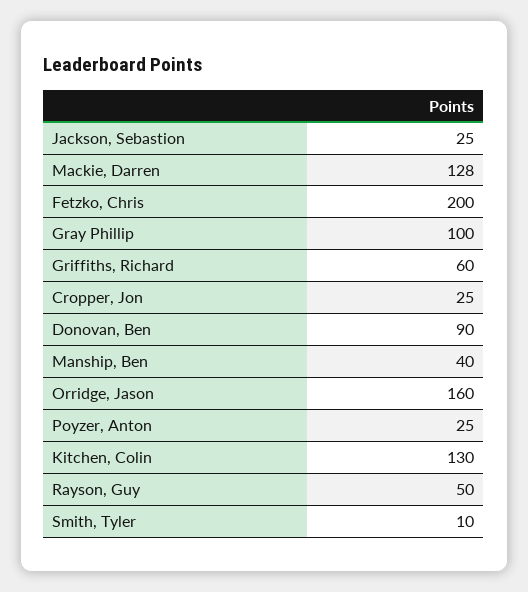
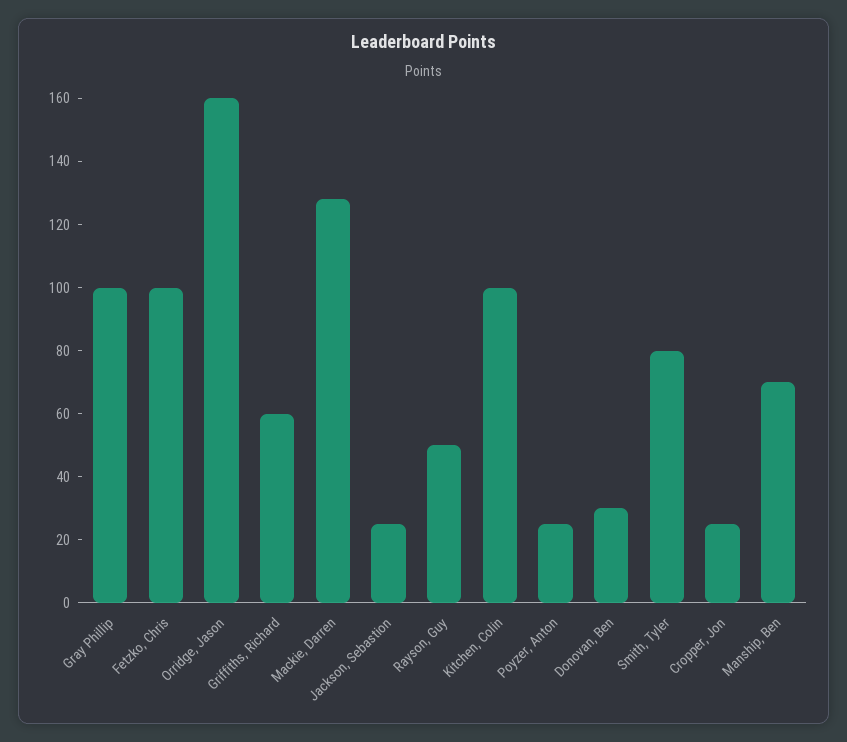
Fetzko, Chris: 200 -> 100
Donovan, Ben: 90 -> 30
Manship, Ben: 40 -> 70
Kitchen, Colin: 130 -> 100
Smith, Tyler: 10 -> 80

